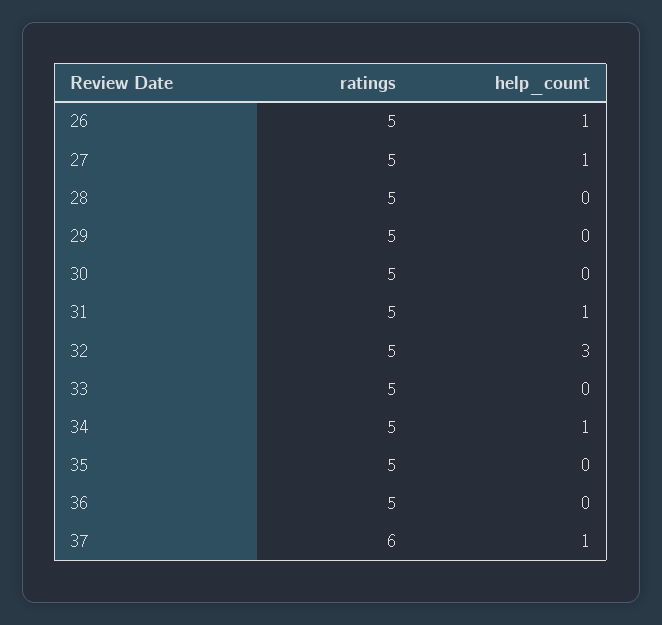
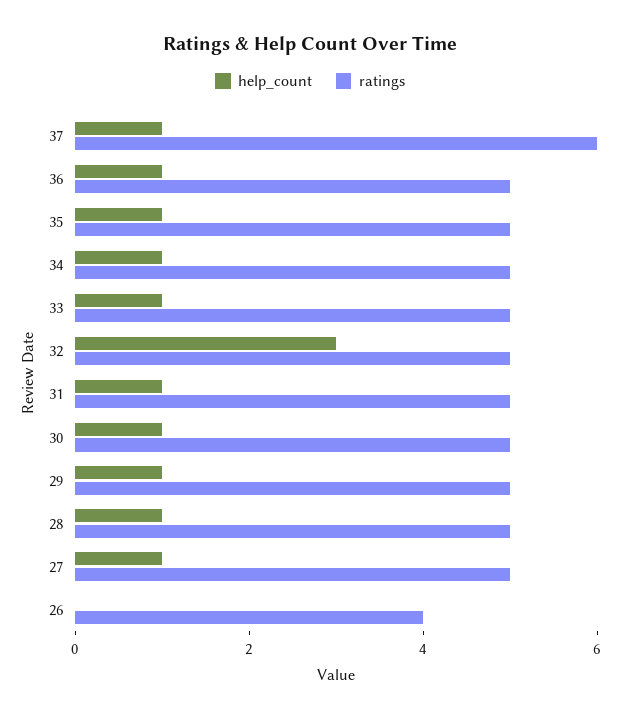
ratings, 26: 5 -> 4
help_count, 26: 1 -> 0
help_count, 28: 0 -> 1
help_count, 29: 0 -> 1
help_count, 30: 0 -> 1
help_count, 33: 0 -> 1
help_count, 35: 0 -> 1
help_count, 36: 0 -> 1

